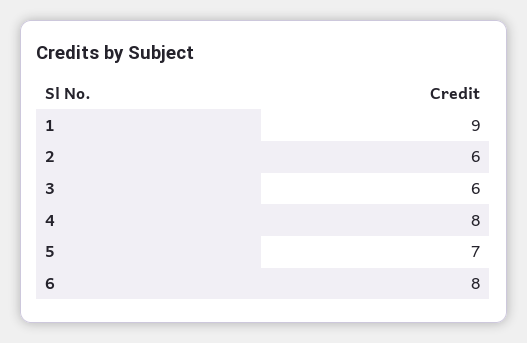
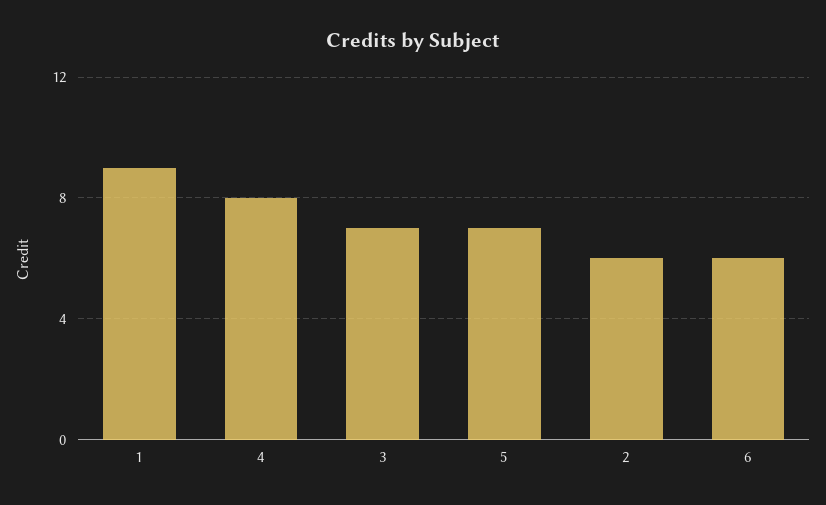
3: 6 -> 7
6: 8 -> 6

